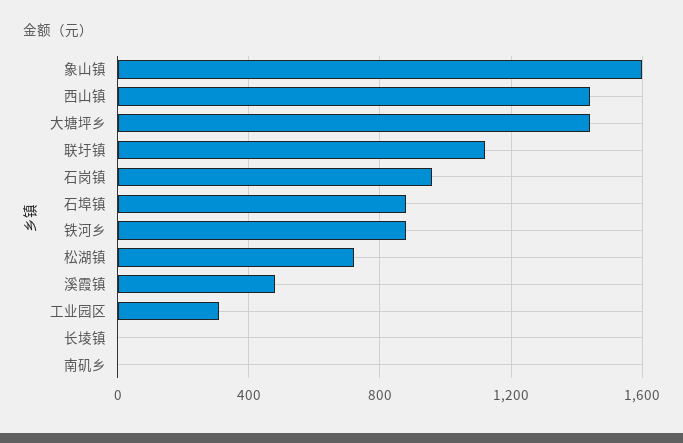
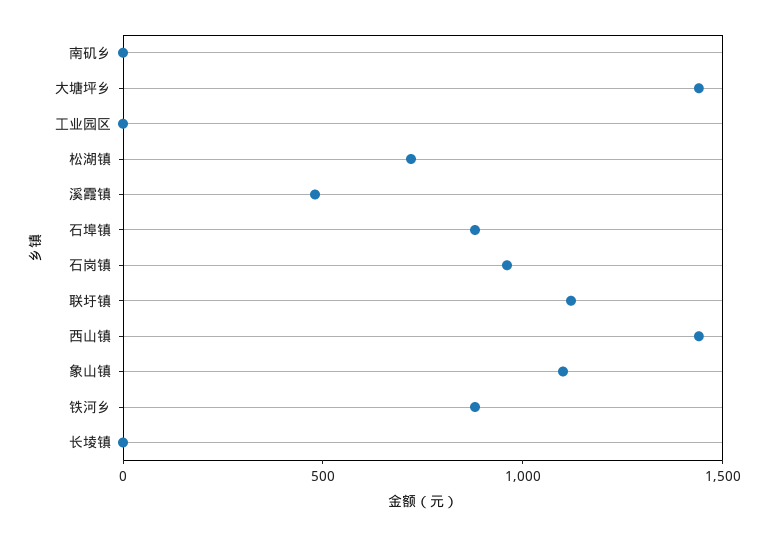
象山镇: 1600 -> 1100
工业园区: 300 -> 0

